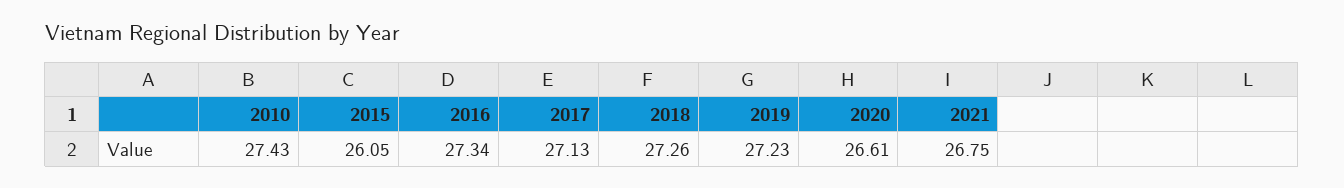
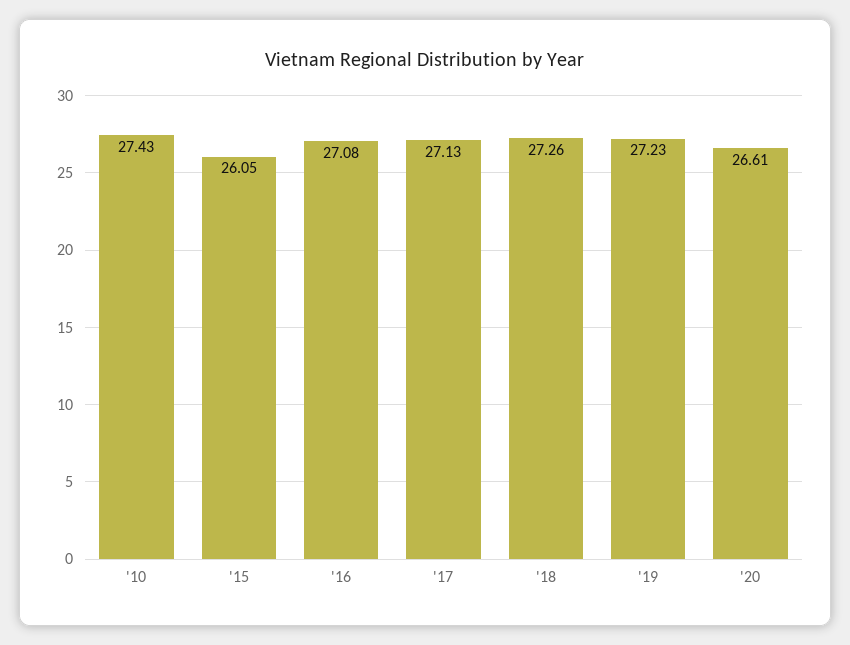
2016: 27.34 -> 27.08
2021: 26.75 -> none

